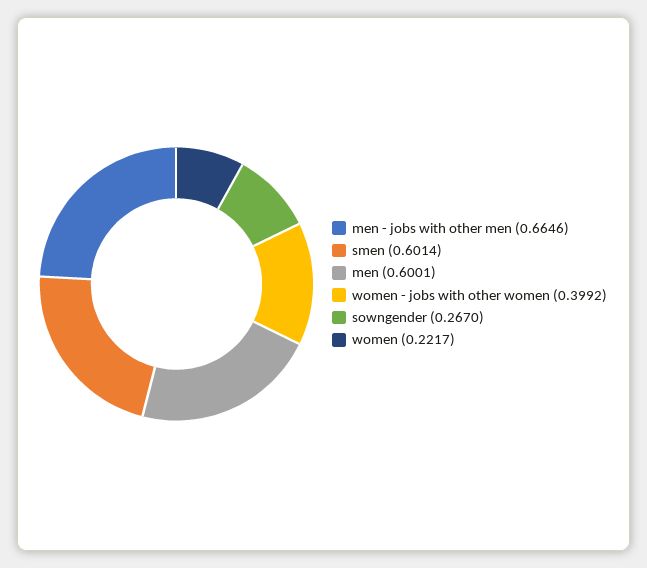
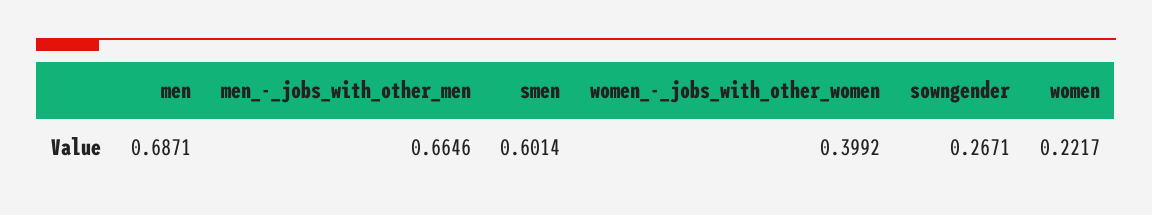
men: 0.6001 -> 0.6871
sowngender: 0.267 -> 0.2671

